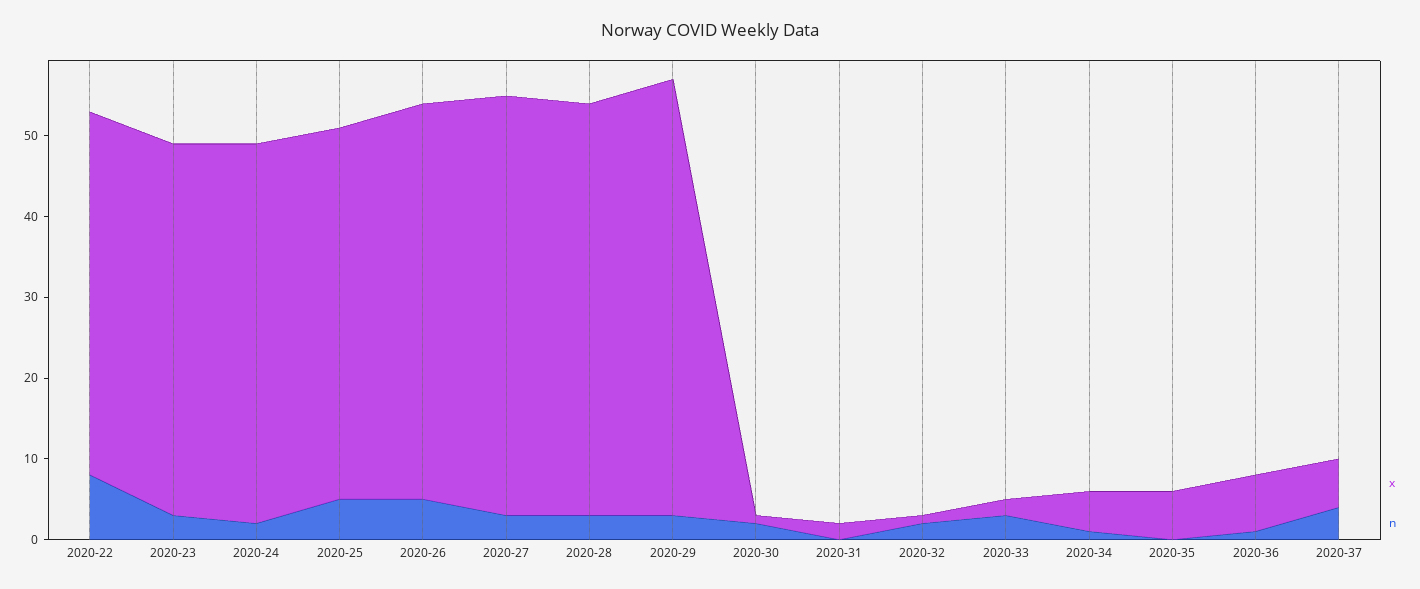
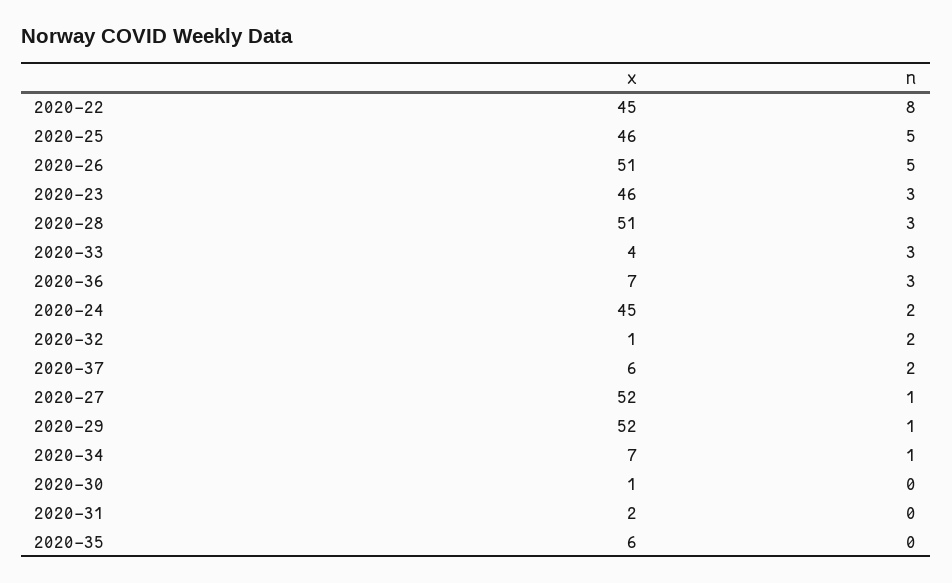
x, 2020-24: 47 -> 45
x, 2020-26: 49 -> 51
n, 2020-27: 3 -> 1
x, 2020-29: 54 -> 52
n, 2020-29: 3 -> 1
n, 2020-30: 2 -> 0
x, 2020-33: 2 -> 4
x, 2020-34: 5 -> 7
n, 2020-36: 1 -> 3
n, 2020-37: 4 -> 2

